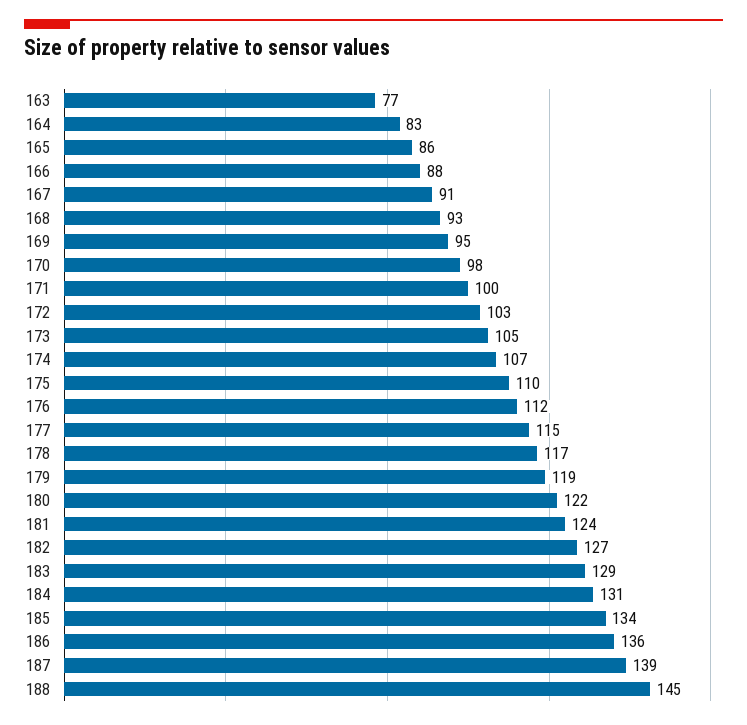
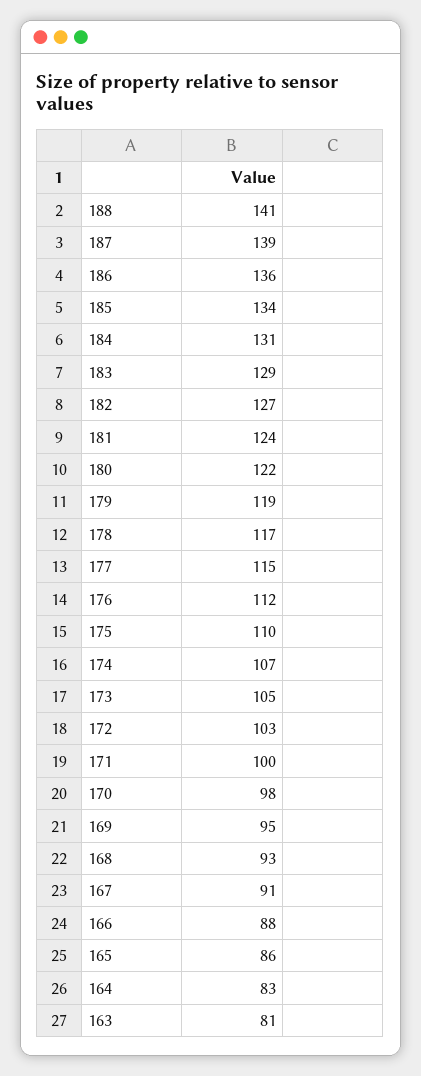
163: 77 -> 81
188: 145 -> 141

